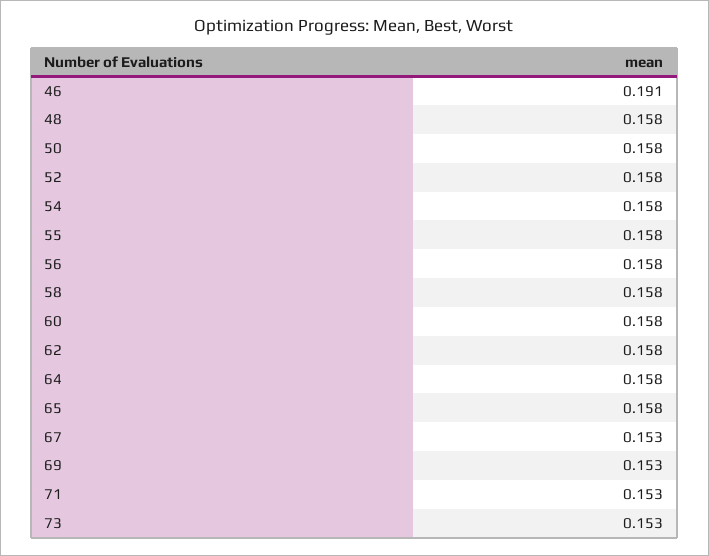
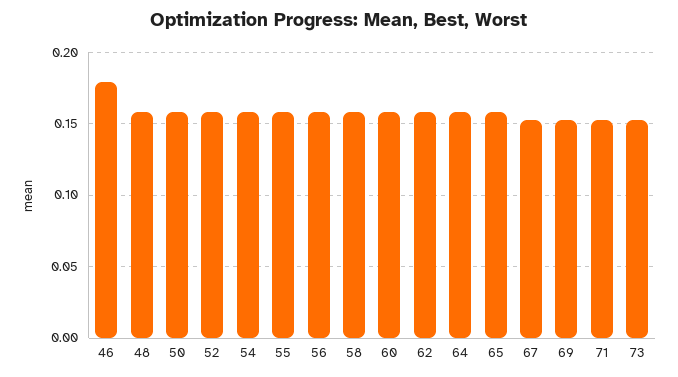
46: 0.191 -> 0.18

